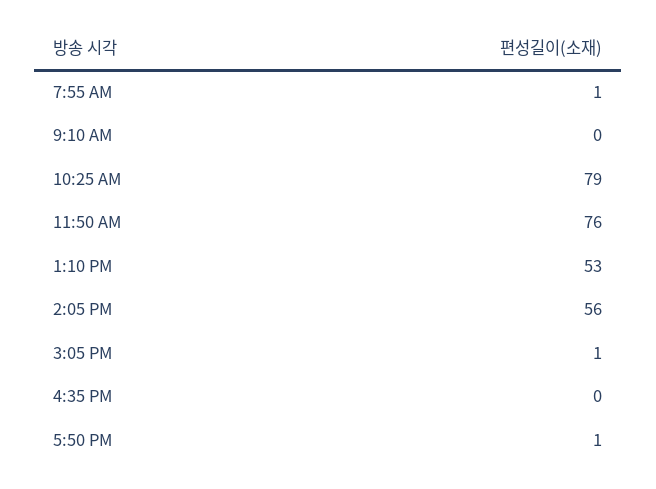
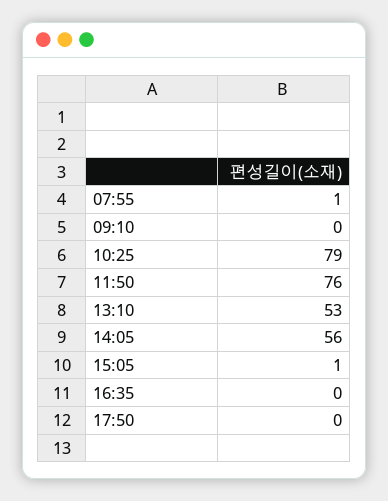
5:50 PM: 1 -> 0

